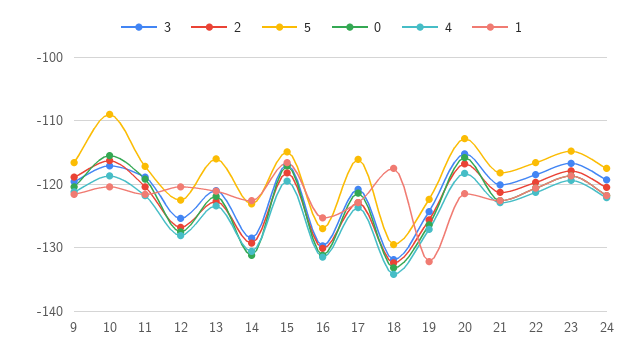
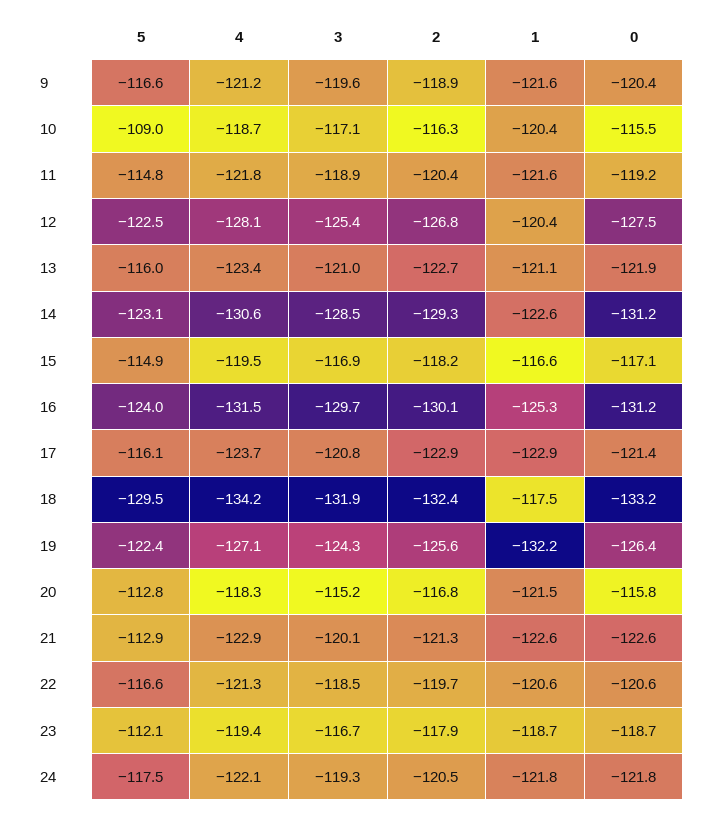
5, 11: -117 -> -114.8
5, 16: -127 -> -124
5, 21: -118 -> -112.9
5, 23: -115 -> -112.1

